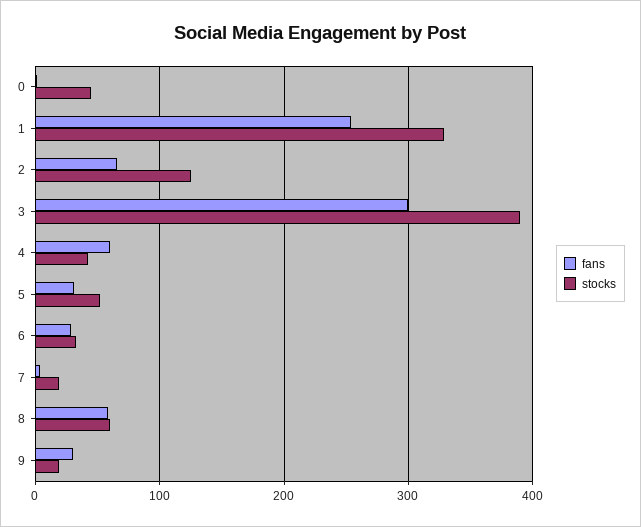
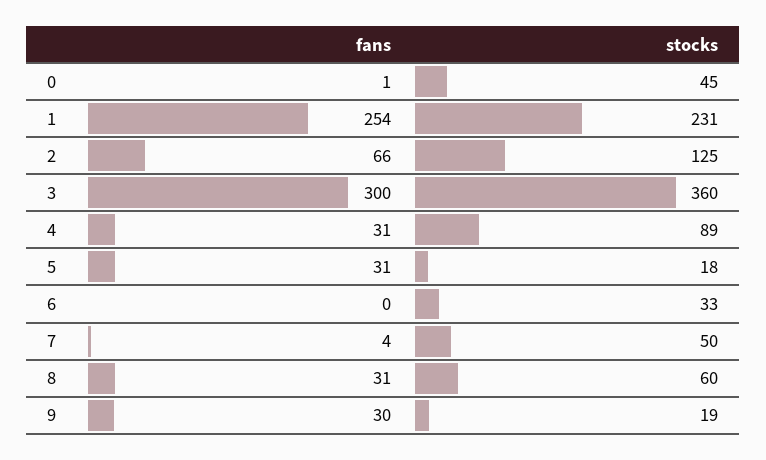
stocks, 1: 330 -> 231
stocks, 3: 390 -> 360
fans, 4: 60 -> 31
stocks, 4: 40 -> 89
stocks, 5: 50 -> 18
fans, 6: 30 -> 0
stocks, 7: 20 -> 50
fans, 8: 60 -> 31

